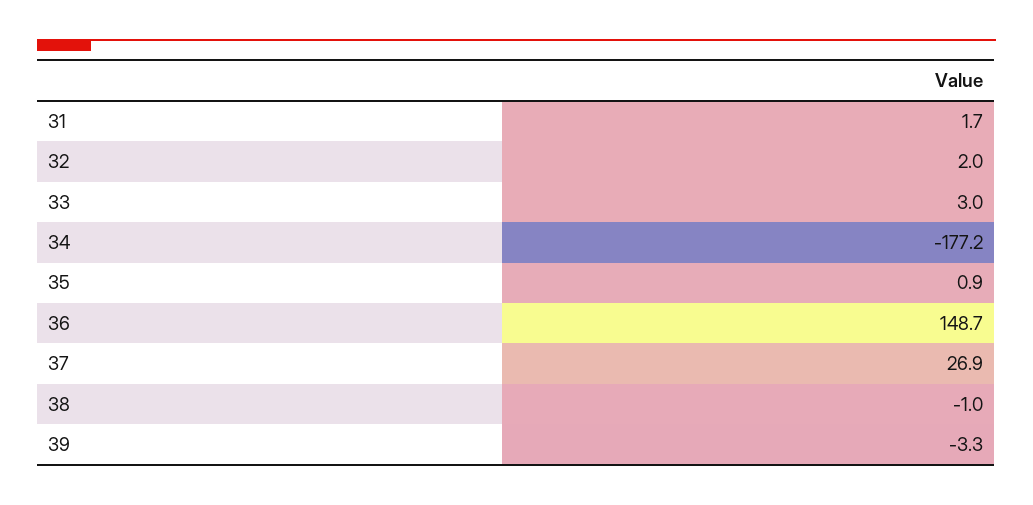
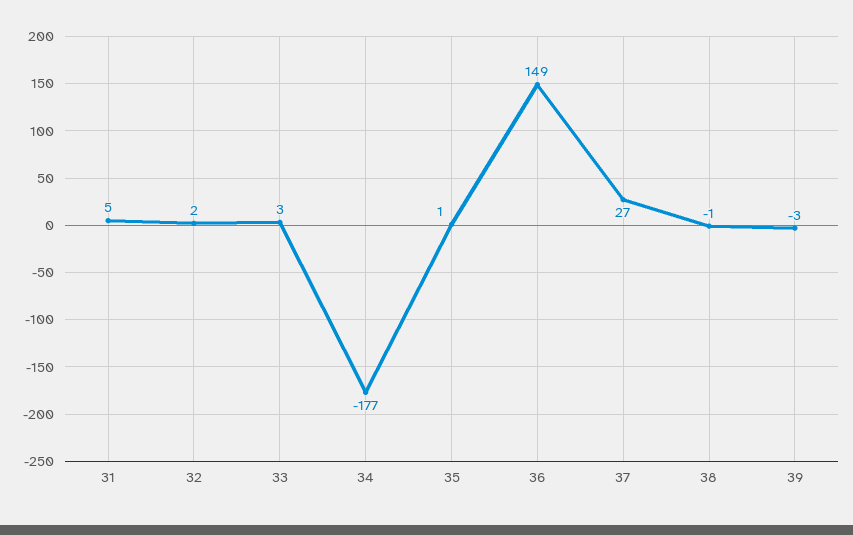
31: 1.7 -> 5

